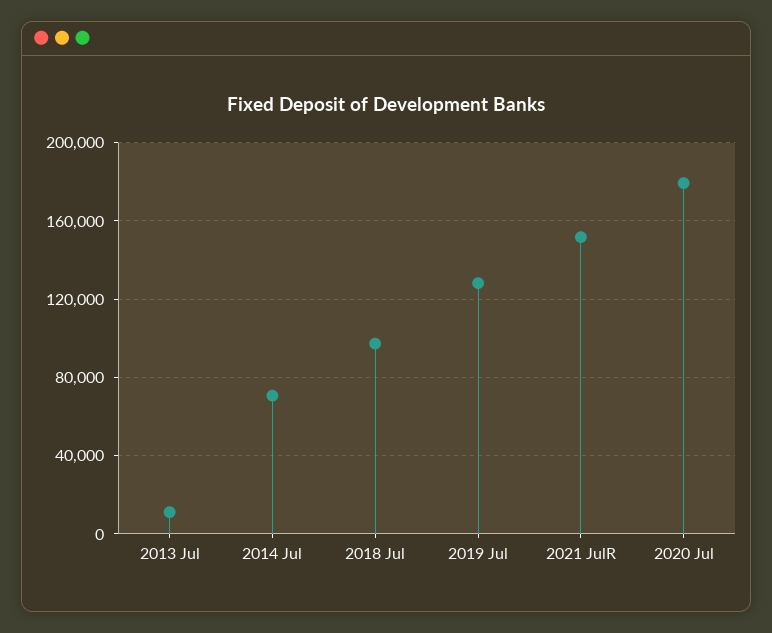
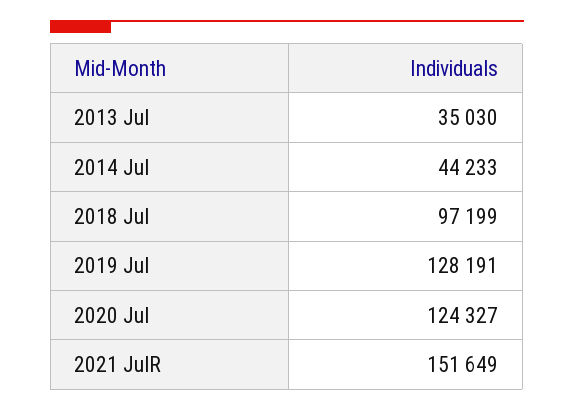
2013 Jul: 10000 -> 35030
2014 Jul: 70000 -> 44233
2020 Jul: 180000 -> 124327

